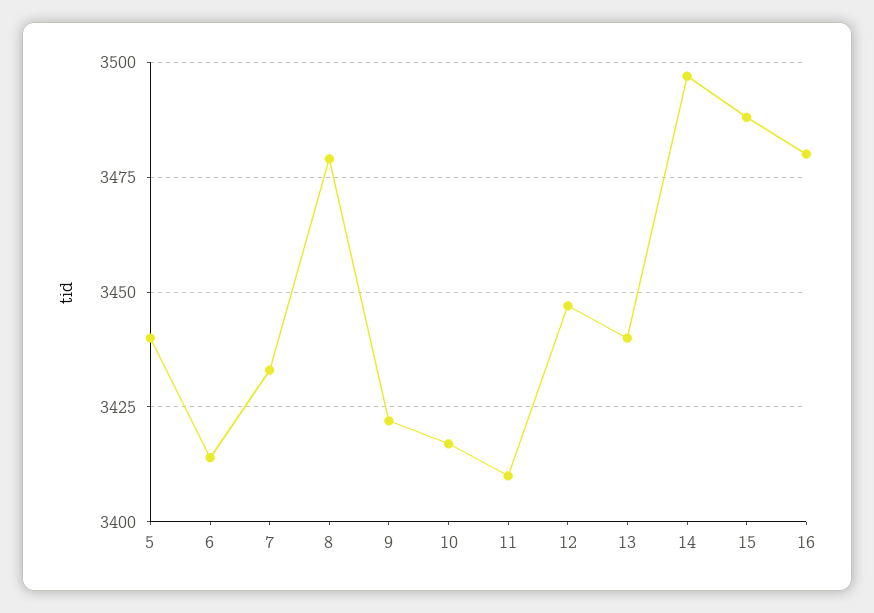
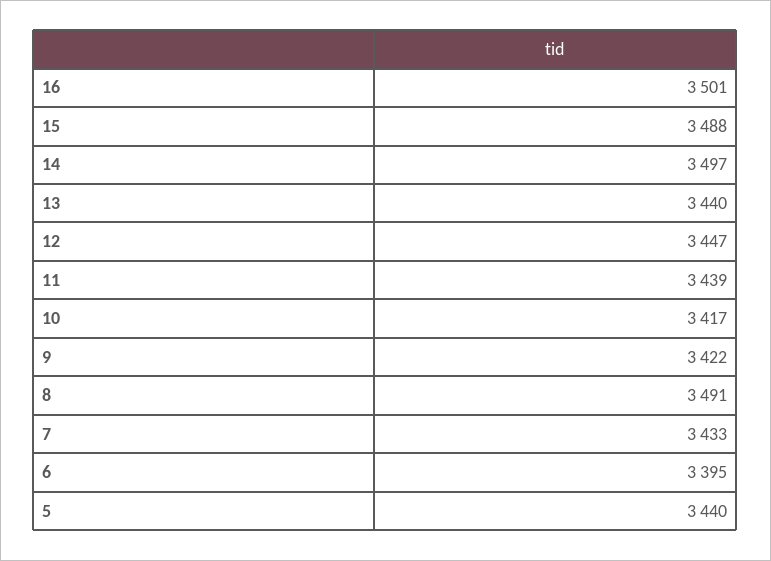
6: 3415 -> 3395
8: 3480 -> 3491
11: 3410 -> 3439
16: 3480 -> 3501

